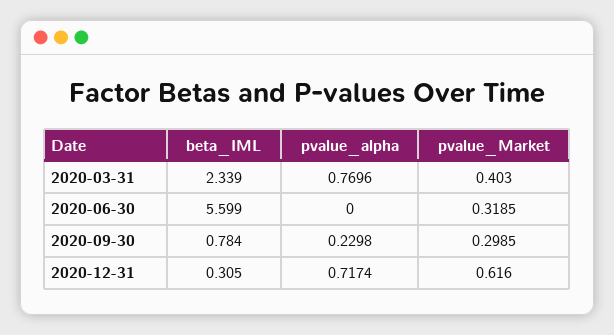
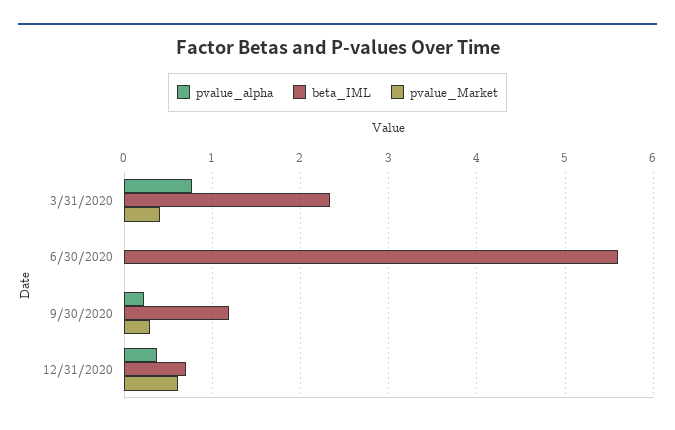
pvalue_Market, 2020-06-30: 0.3185 -> 0
beta_IML, 2020-09-30: 0.784 -> 1.2
beta_IML, 2020-12-31: 0.305 -> 0.7
pvalue_alpha, 2020-12-31: 0.7174 -> 0.4

